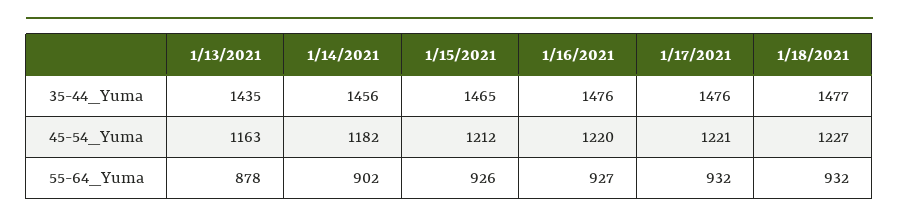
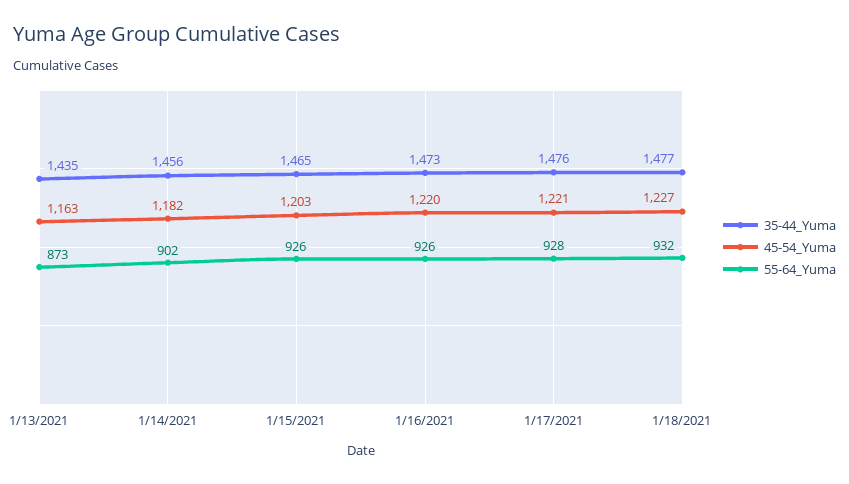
35-44_Yuma, 1/16/2021: 1476 -> 1473
45-54_Yuma, 1/15/2021: 1212 -> 1203
55-64_Yuma, 1/13/2021: 878 -> 873
55-64_Yuma, 1/16/2021: 927 -> 926
55-64_Yuma, 1/17/2021: 932 -> 928

